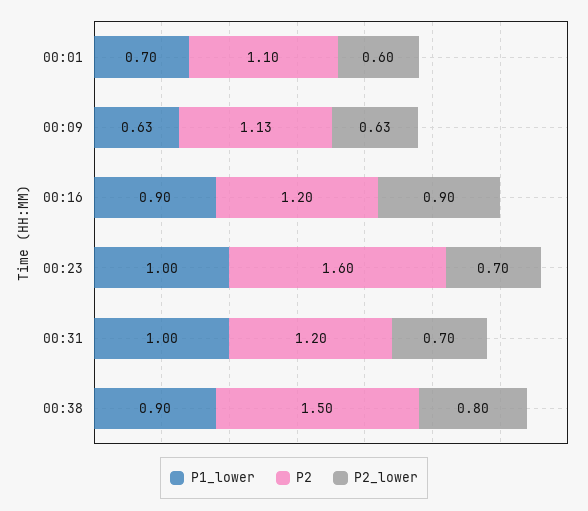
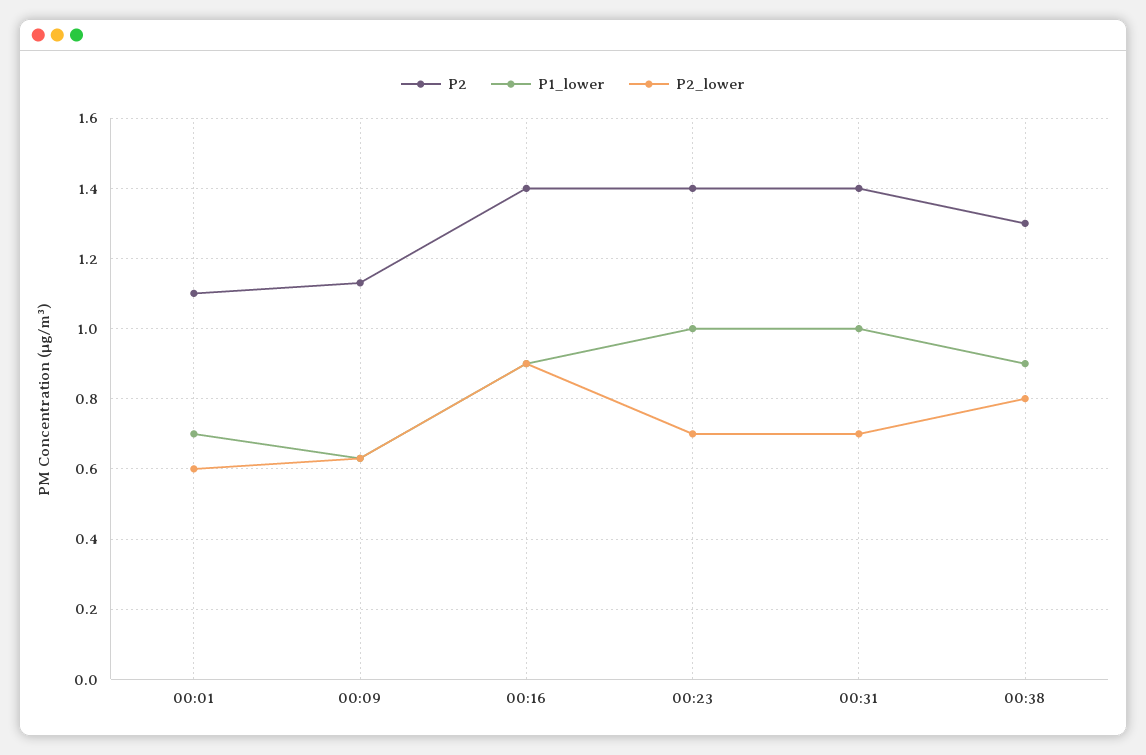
P2, 00:16: 1.2 -> 1.4
P2, 00:23: 1.6 -> 1.4
P2, 00:31: 1.2 -> 1.4
P2, 00:38: 1.5 -> 1.3

